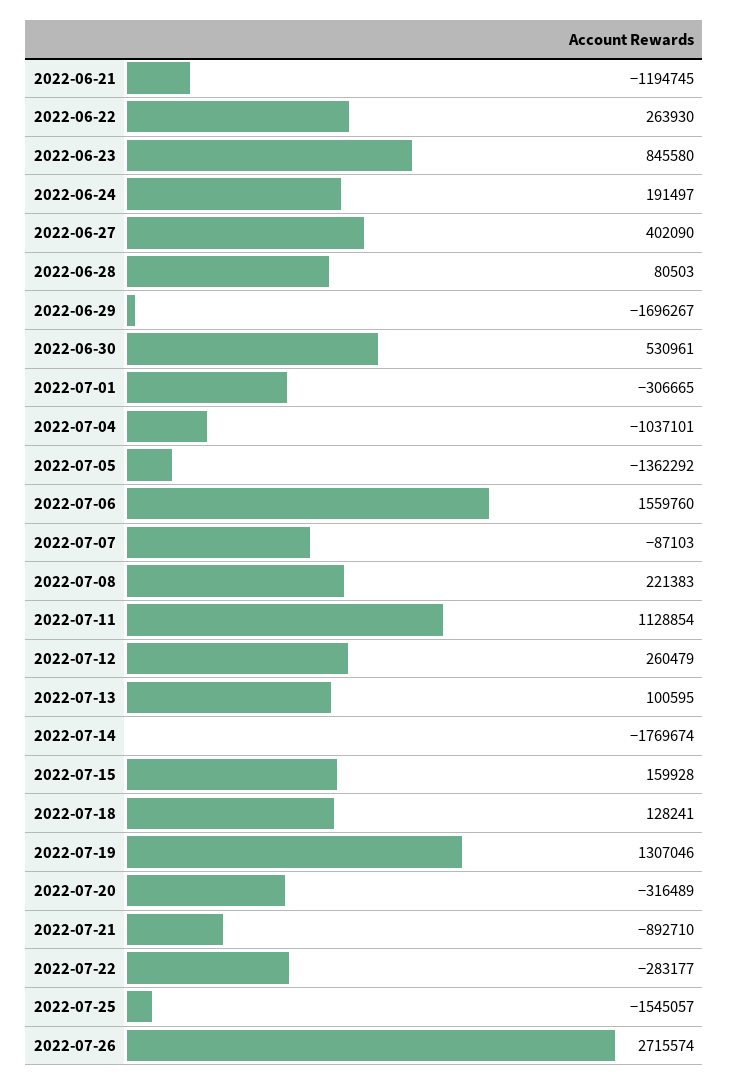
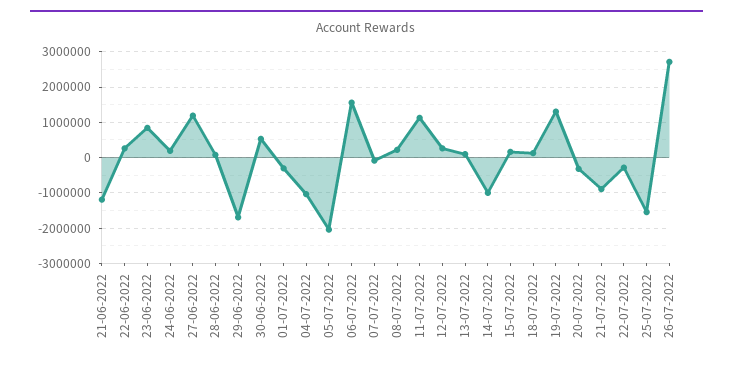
2022-06-27: 402090 -> 1200000
2022-07-05: -1362292 -> -2000000
2022-07-14: -1769674 -> -1000000

